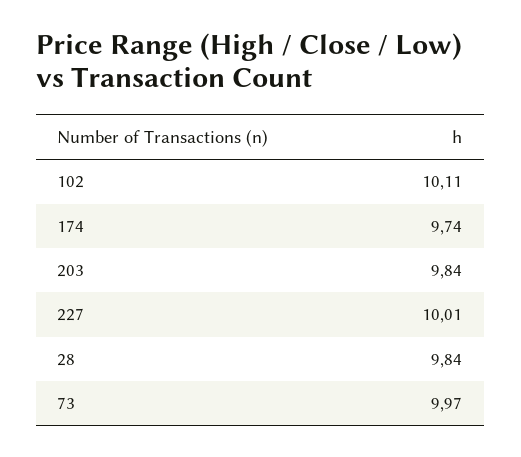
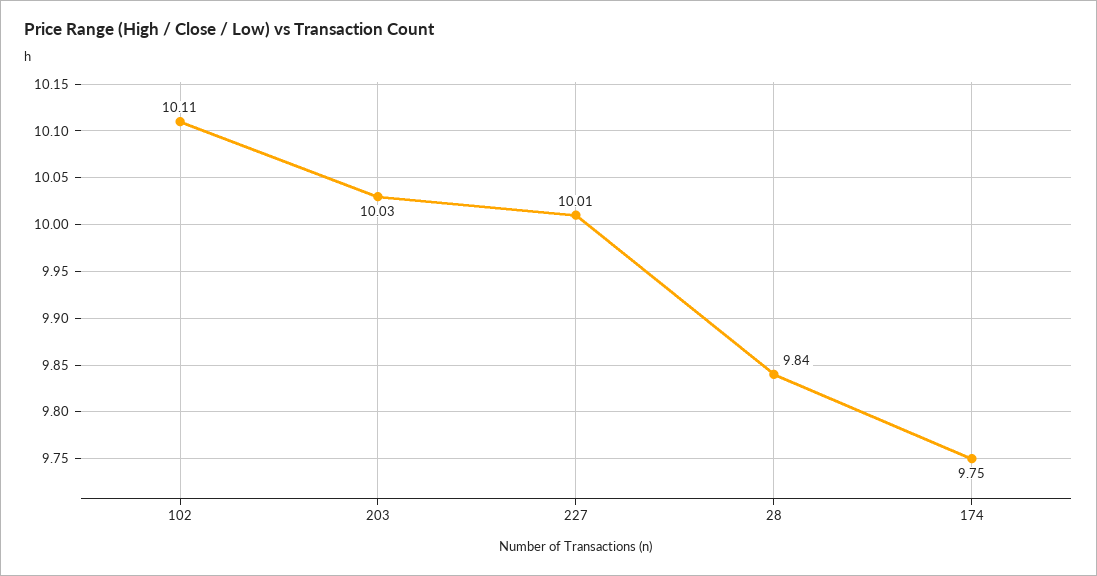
174: 9.74 -> 9.75
203: 9.84 -> 10.03
73: 9.97 -> none

